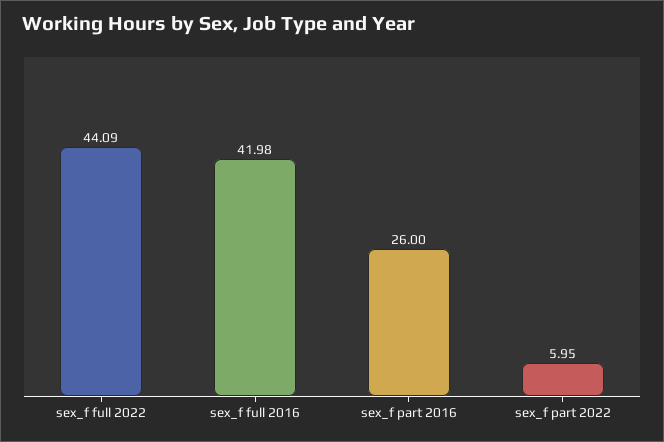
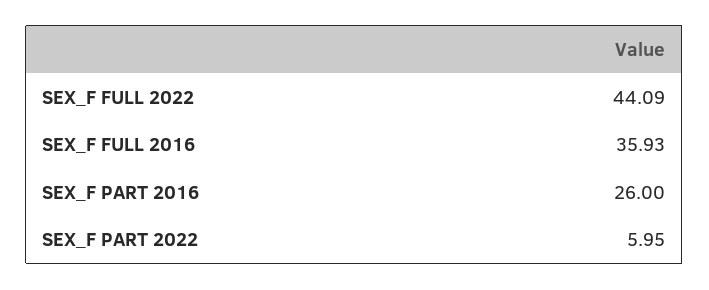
sex_f full 2016: 41.98 -> 35.93

